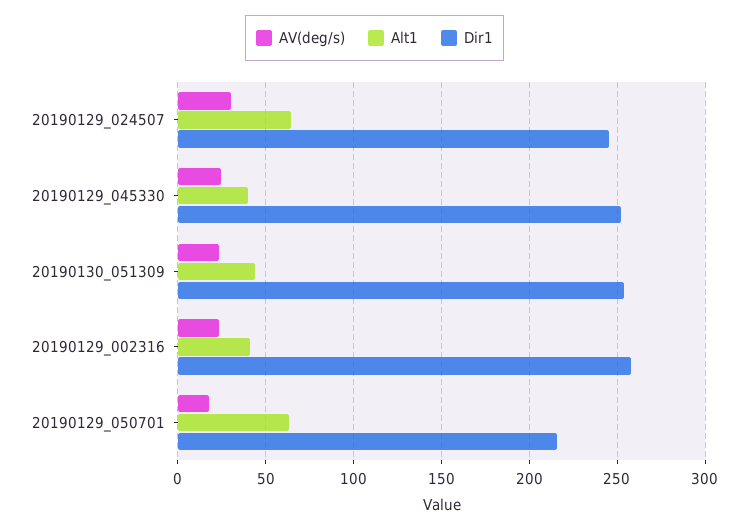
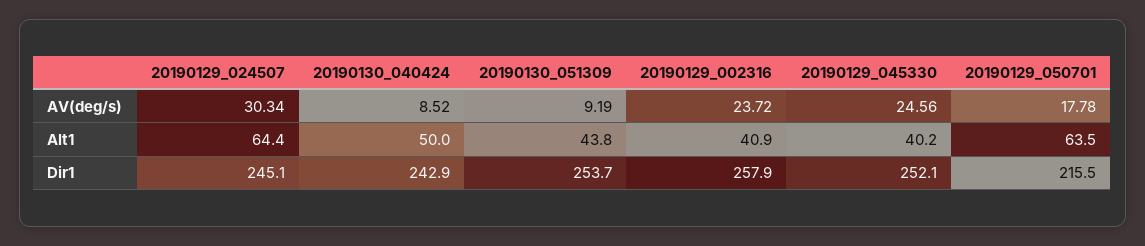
AV(deg/s), 20190130_051309: 25 -> 9.19
AV(deg/s), 20190130_040424: none -> 8.52
Alt1, 20190130_040424: none -> 50
Dir1, 20190130_040424: none -> 242.9

